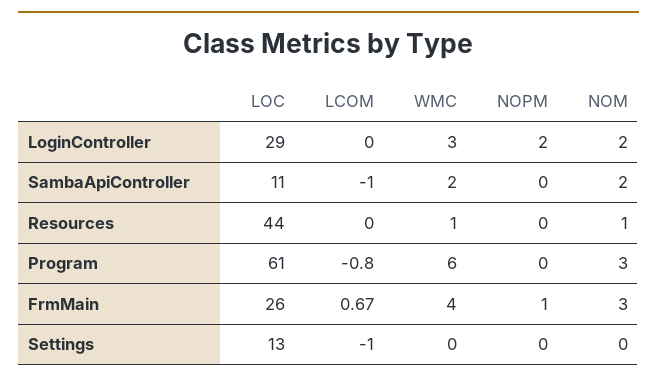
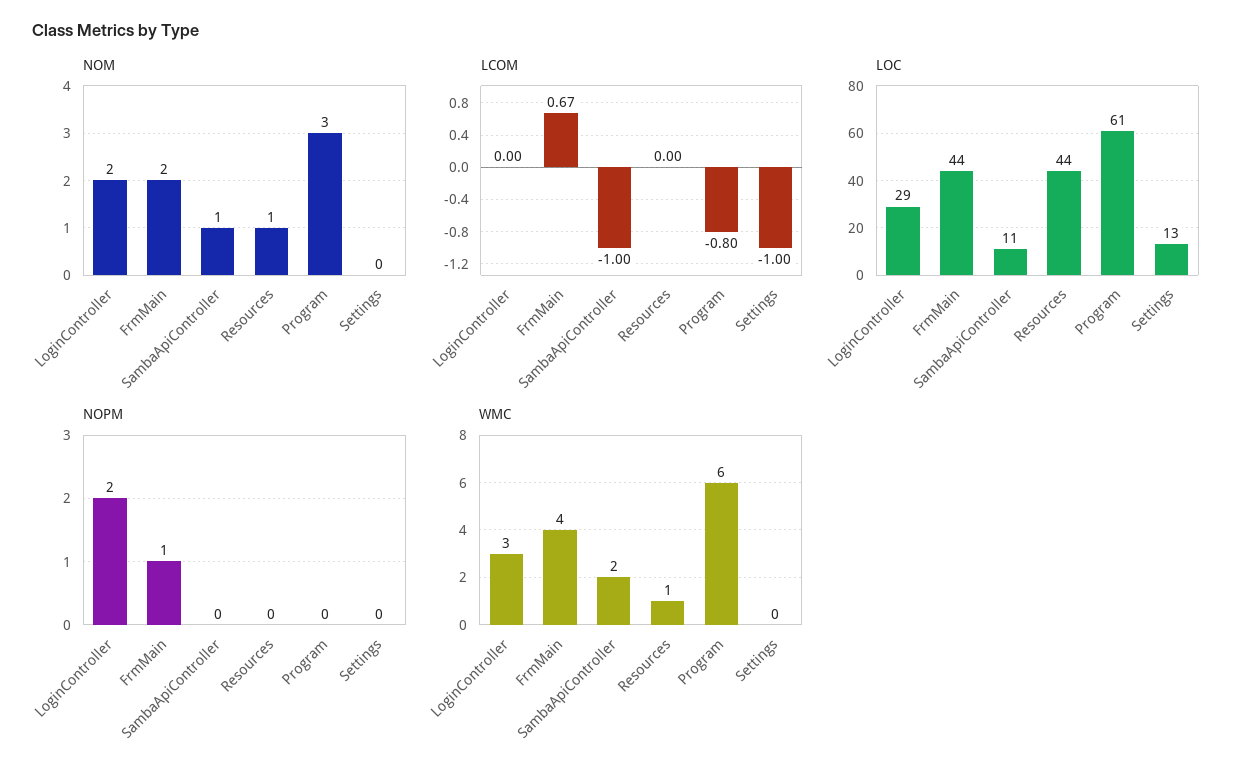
NOM, SambaApiController: 2 -> 1
LOC, FrmMain: 26 -> 44
NOM, FrmMain: 3 -> 2

